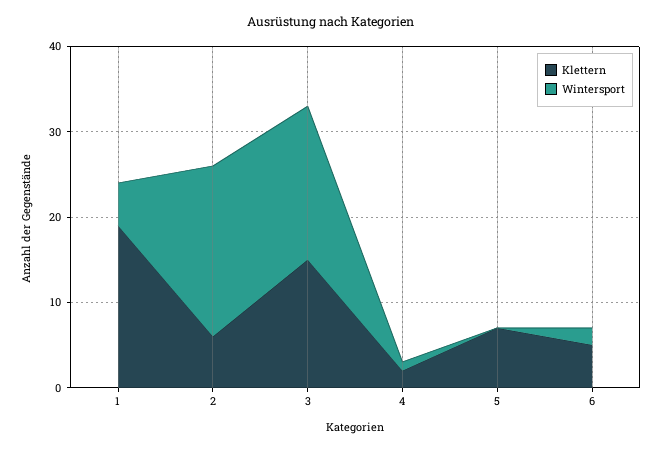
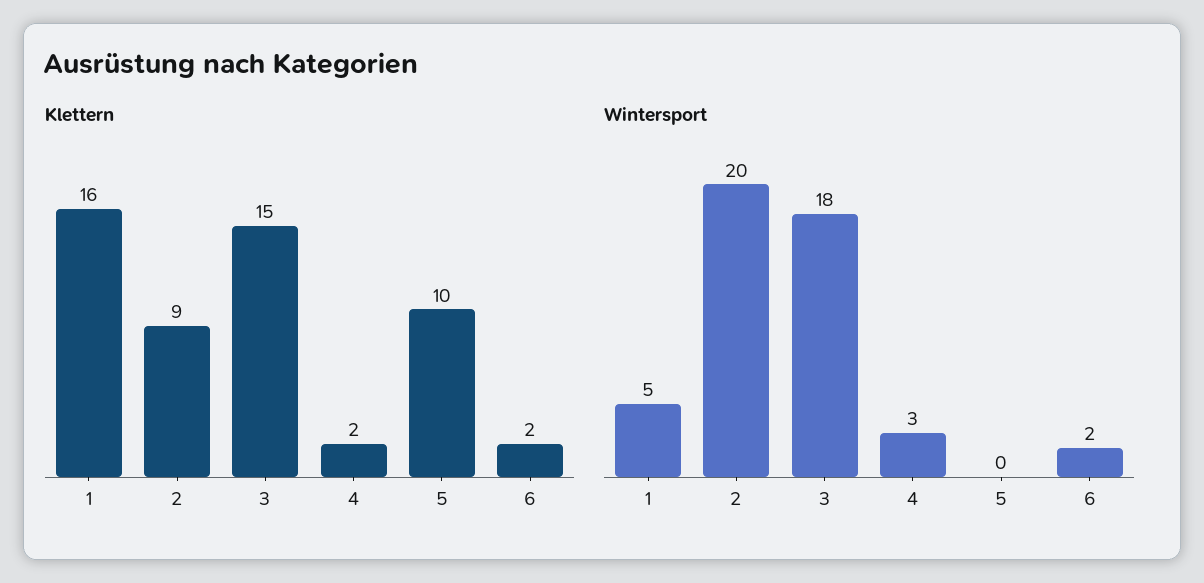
Klettern, 1: 19 -> 16
Klettern, 2: 6 -> 9
Wintersport, 4: 1 -> 3
Klettern, 5: 7 -> 10
Klettern, 6: 5 -> 2

